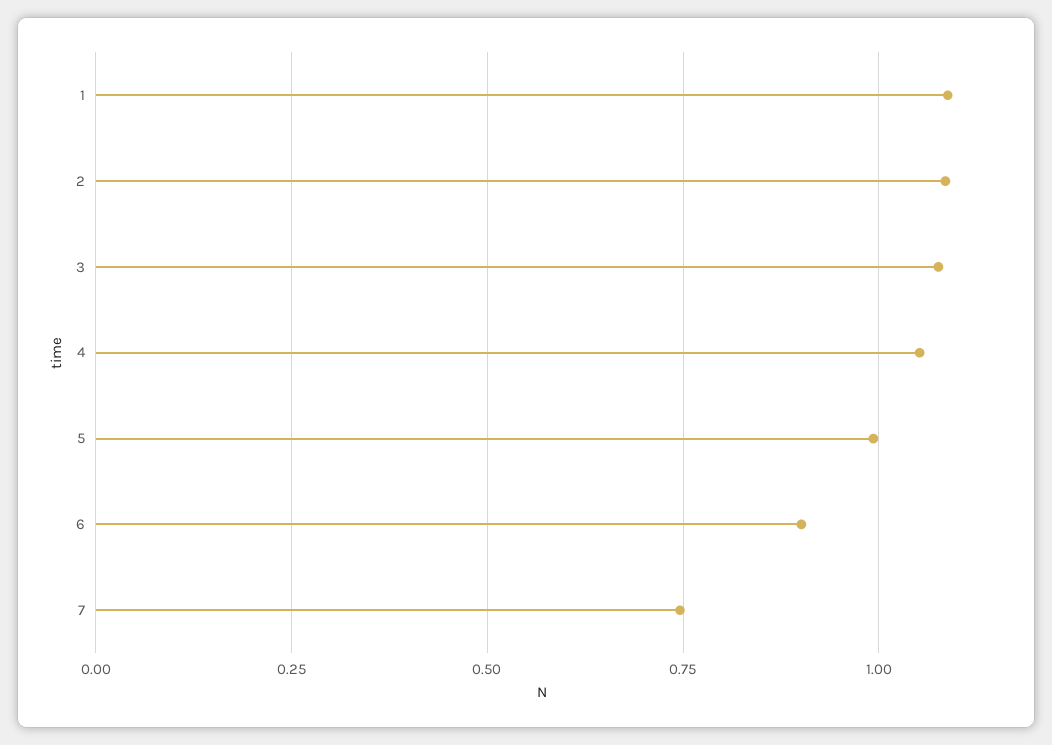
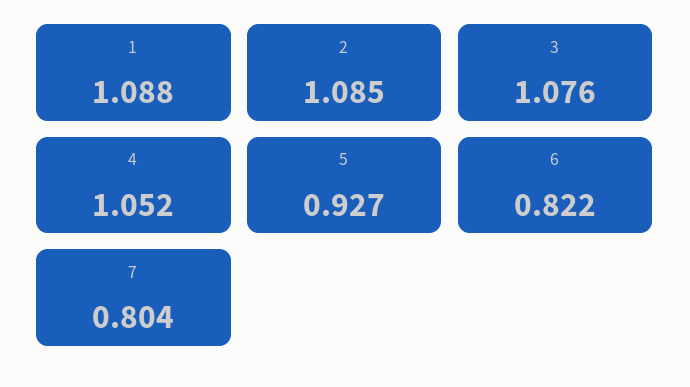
5: 1 -> 0.927
6: 0.9 -> 0.822
7: 0.75 -> 0.804

